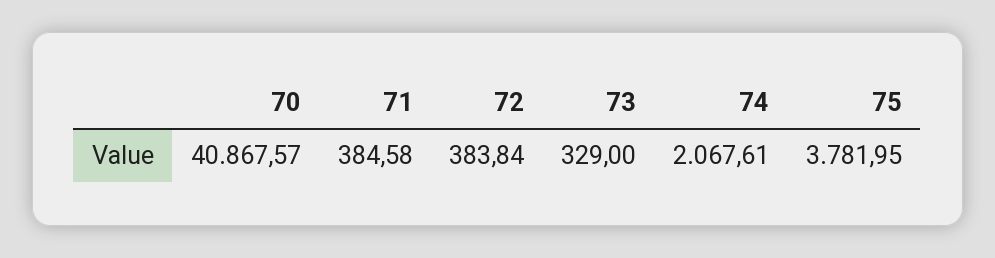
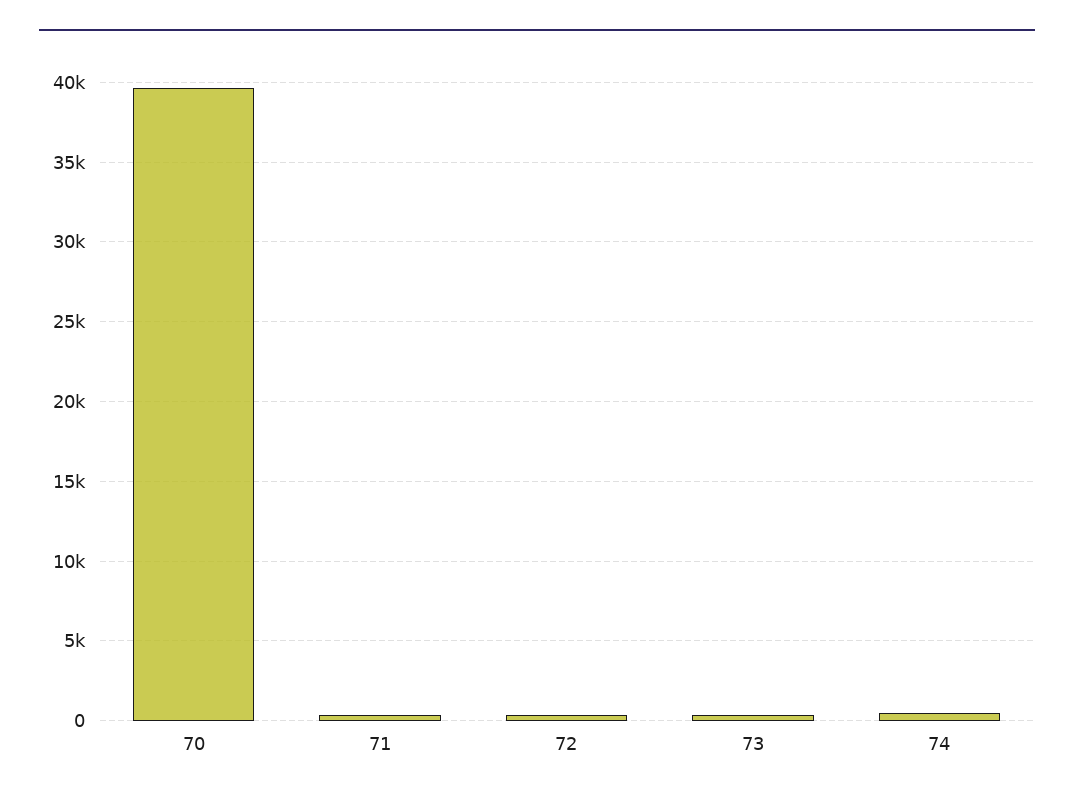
70: 40867.57 -> 39500
74: 2067.61 -> 500
75: 3781.95 -> none

